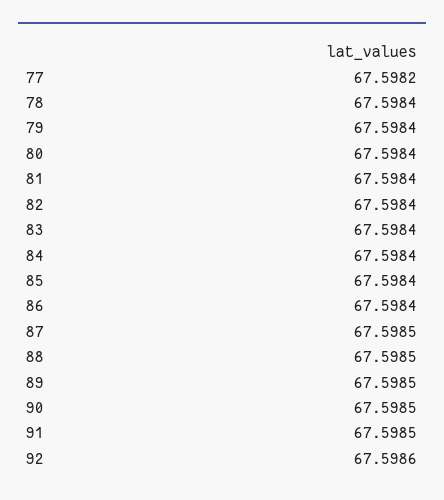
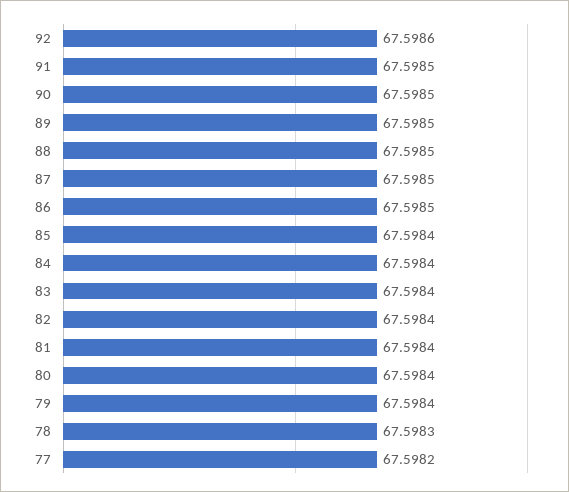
78: 67.5984 -> 67.5983
86: 67.5984 -> 67.5985

